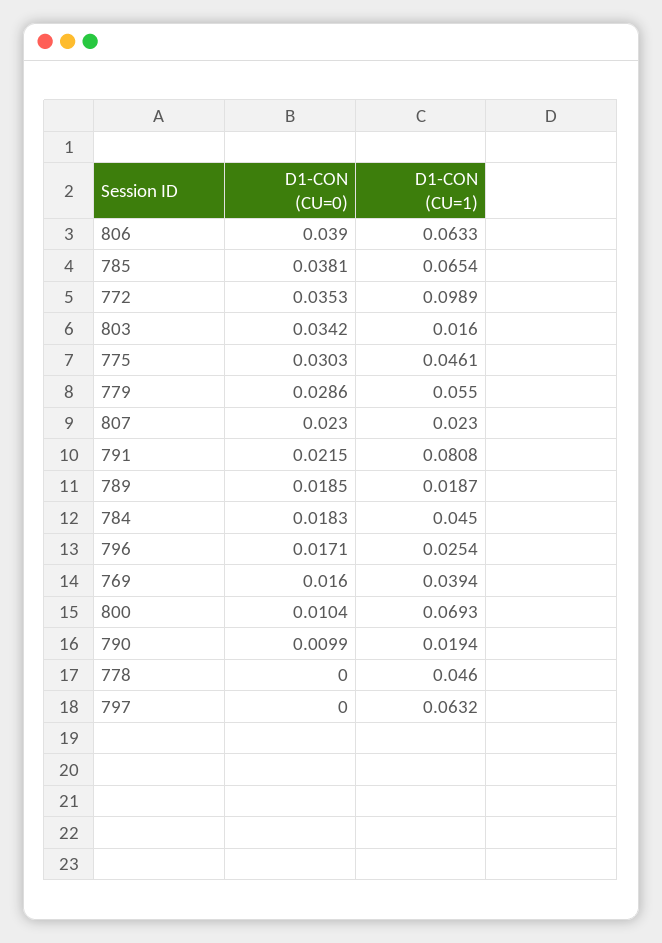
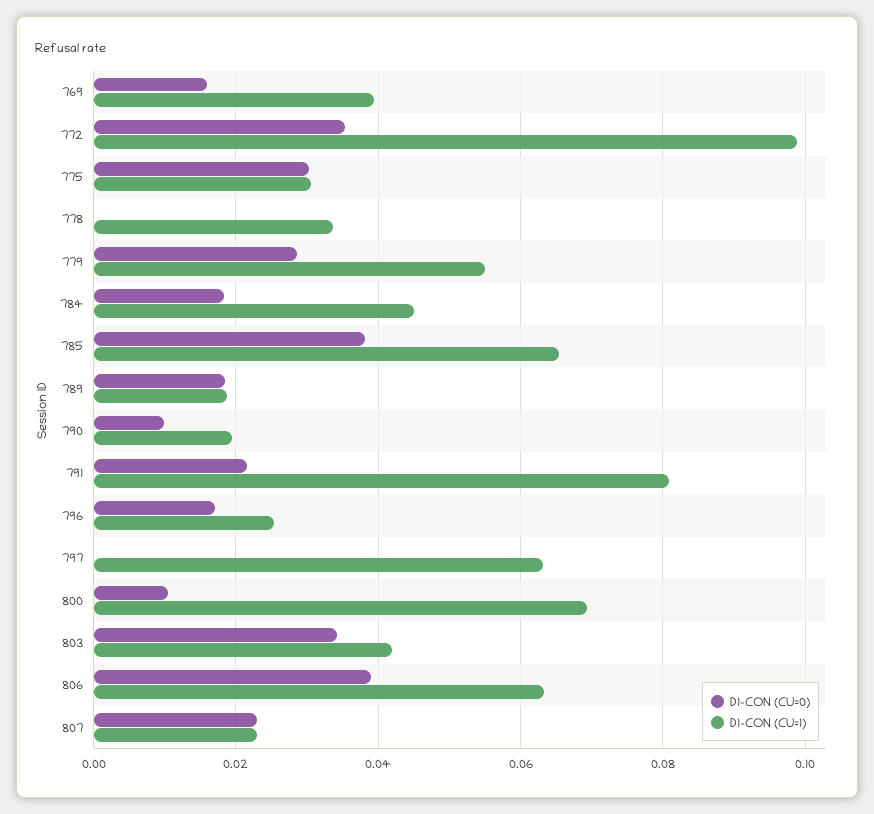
D1-CON (CU=1), 803: 0.016 -> 0.042
D1-CON (CU=1), 775: 0.0461 -> 0.03
D1-CON (CU=1), 778: 0.046 -> 0.034

